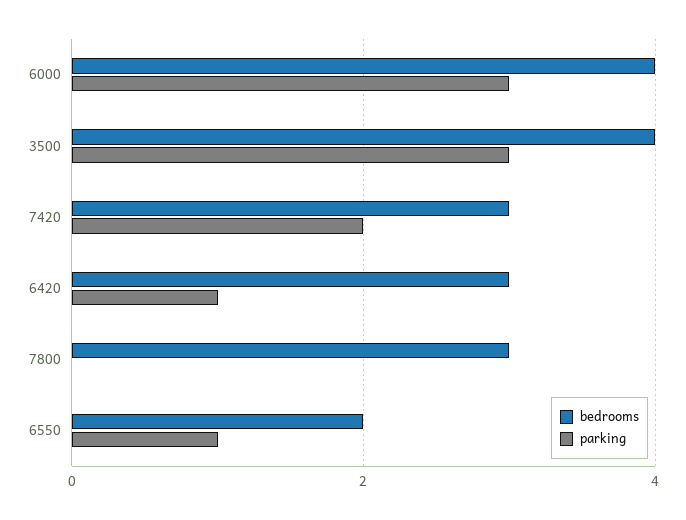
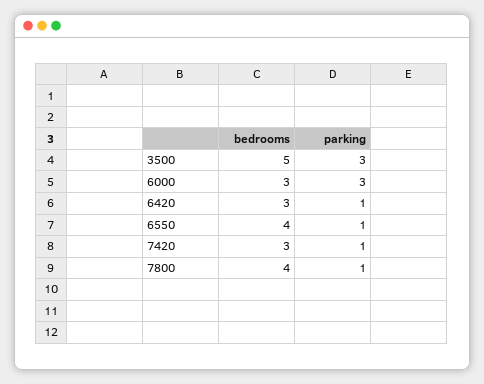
bedrooms, 6000: 4 -> 3
bedrooms, 3500: 4 -> 5
parking, 7420: 2 -> 1
bedrooms, 7800: 3 -> 4
parking, 7800: 0 -> 1
bedrooms, 6550: 2 -> 4

